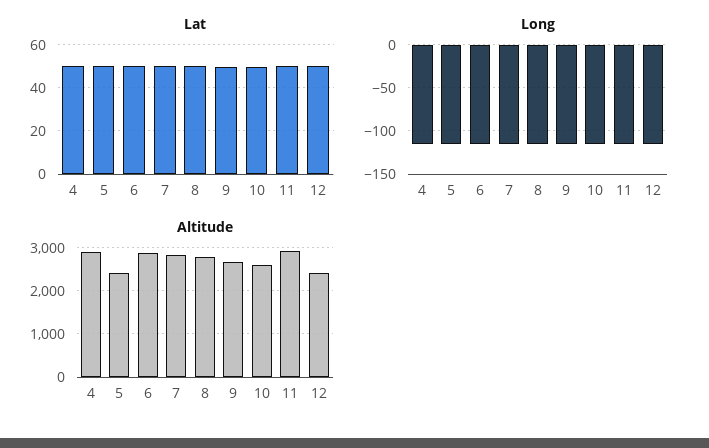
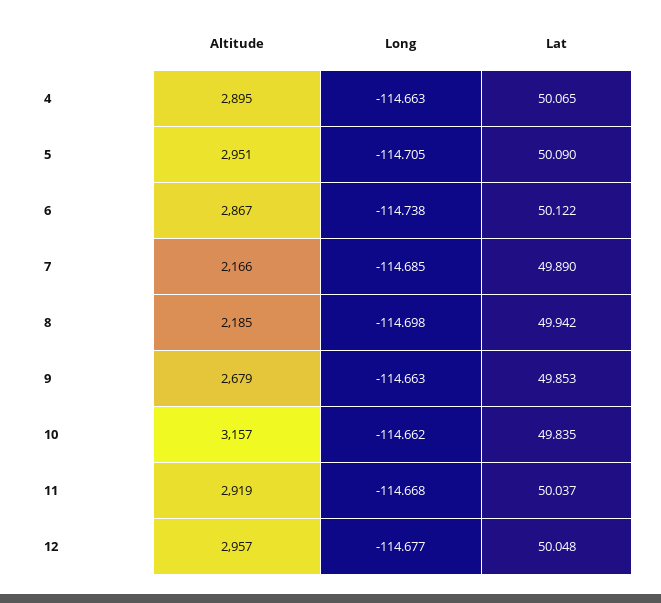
Altitude, 5: 2400 -> 2951
Altitude, 7: 2800 -> 2166
Altitude, 8: 2800 -> 2185
Altitude, 10: 2600 -> 3157
Altitude, 12: 2400 -> 2957

